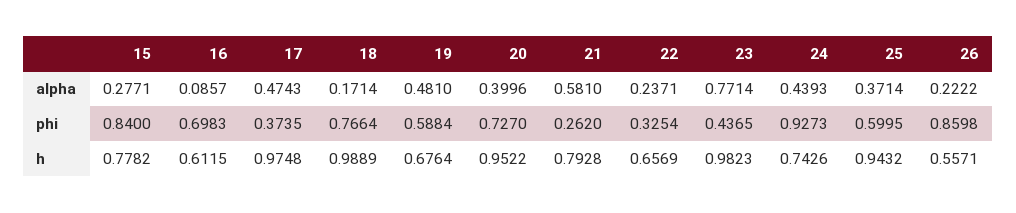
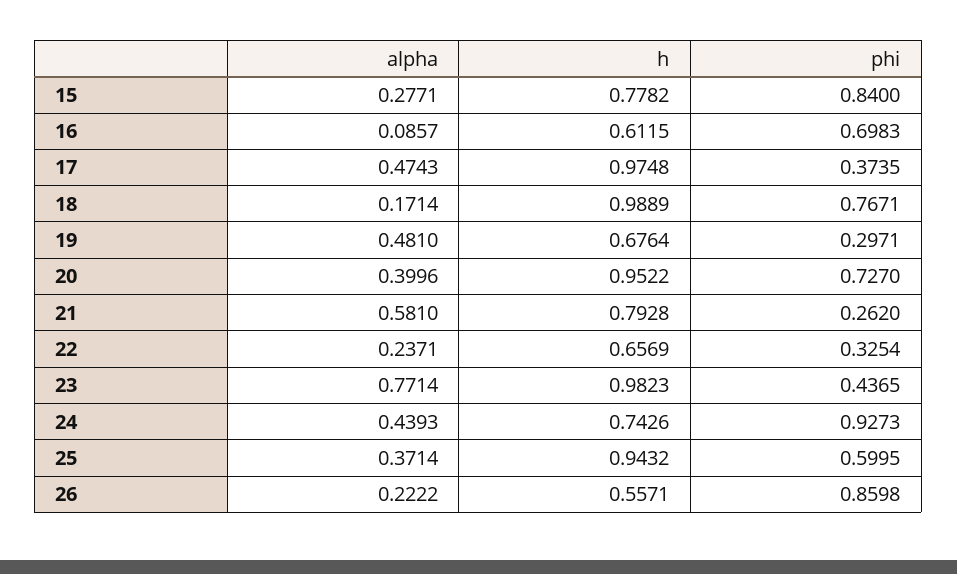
18, phi: 0.7664 -> 0.7671
19, phi: 0.5884 -> 0.2971

